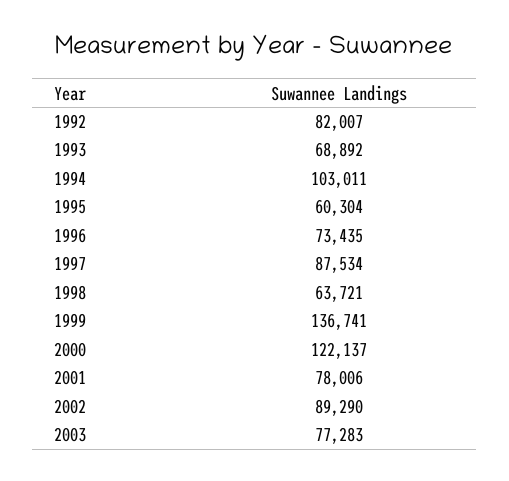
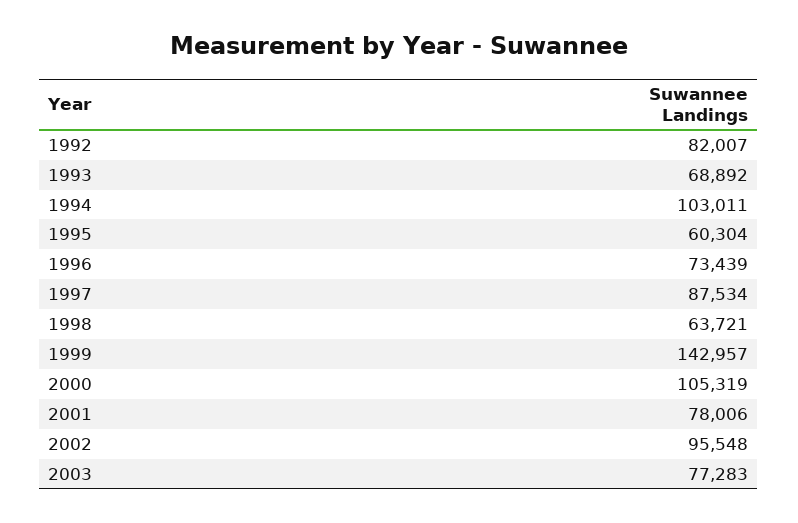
1996: 73435 -> 73439
1999: 136741 -> 142957
2000: 122137 -> 105319
2002: 89290 -> 95548

